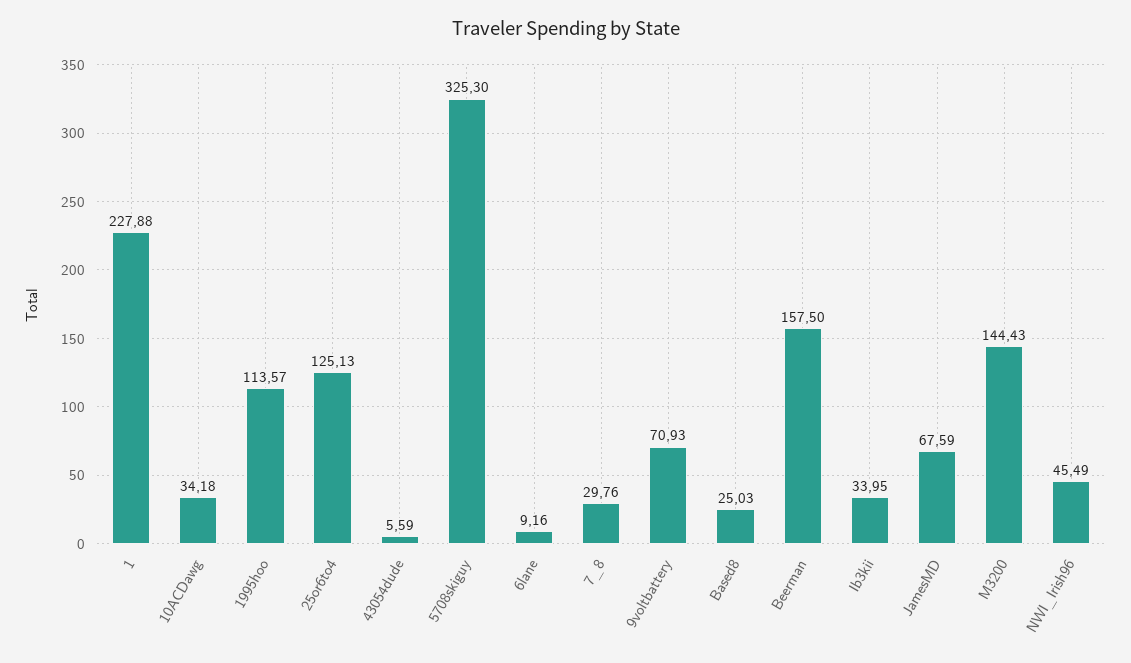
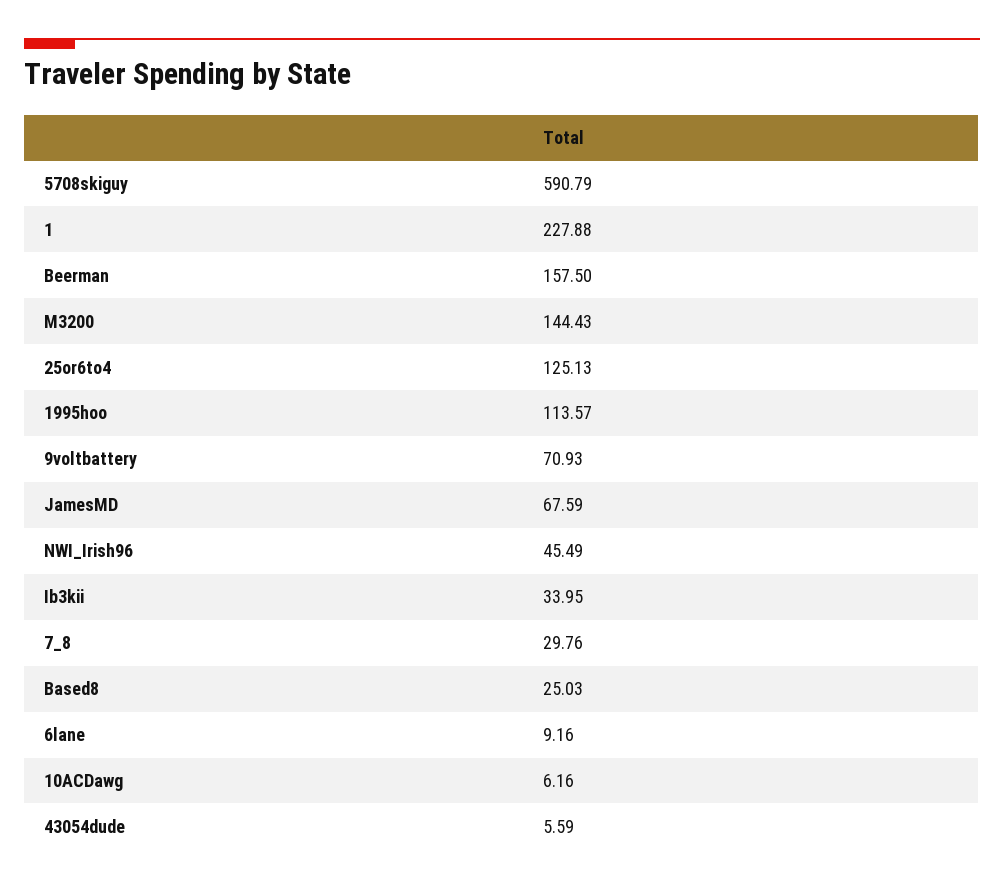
10ACDawg: 34.18 -> 6.16
5708skiguy: 325.3 -> 590.79

